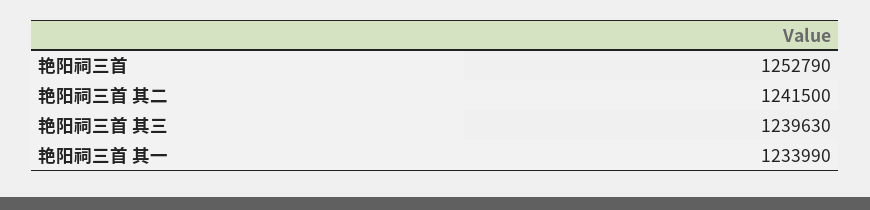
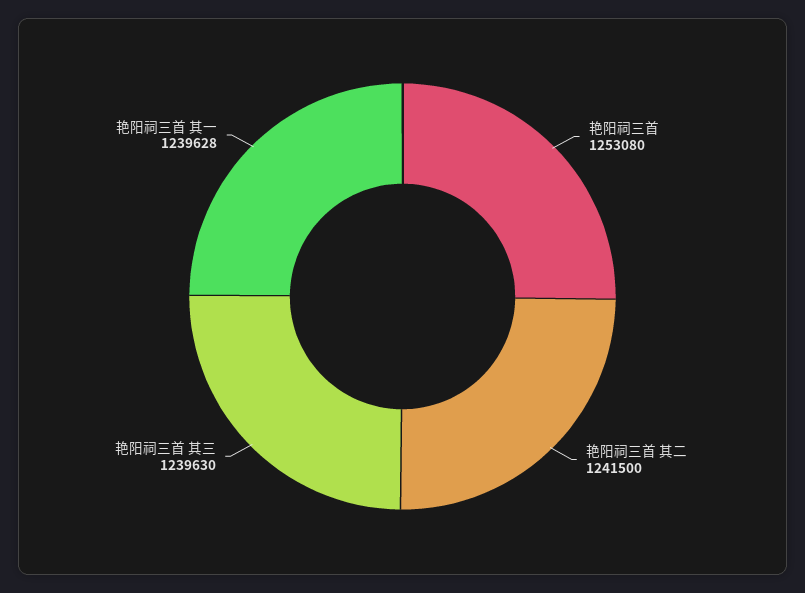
艳阳祠三首: 1252790 -> 1253080
艳阳祠三首 其一: 1233990 -> 1239628

